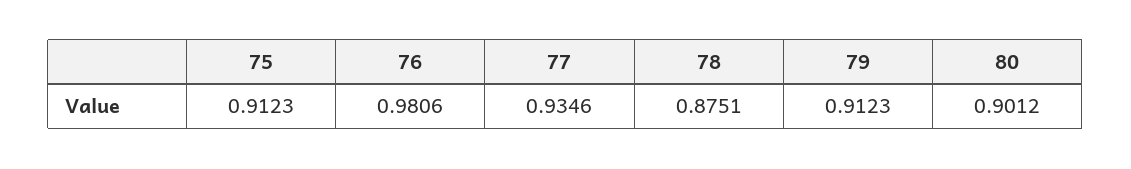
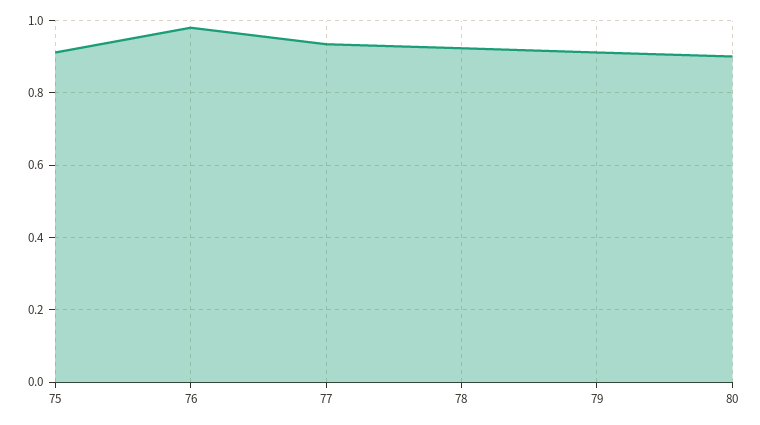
78: 0.8751 -> 0.92

